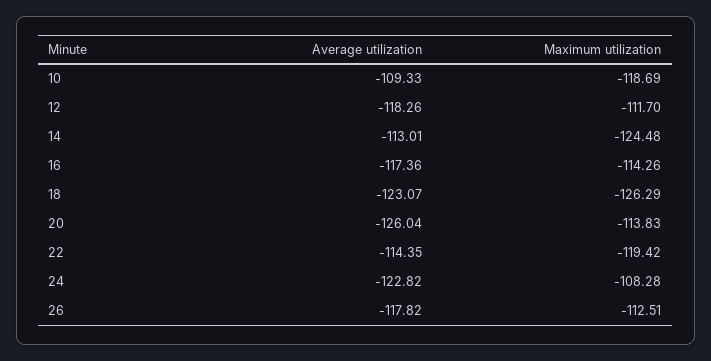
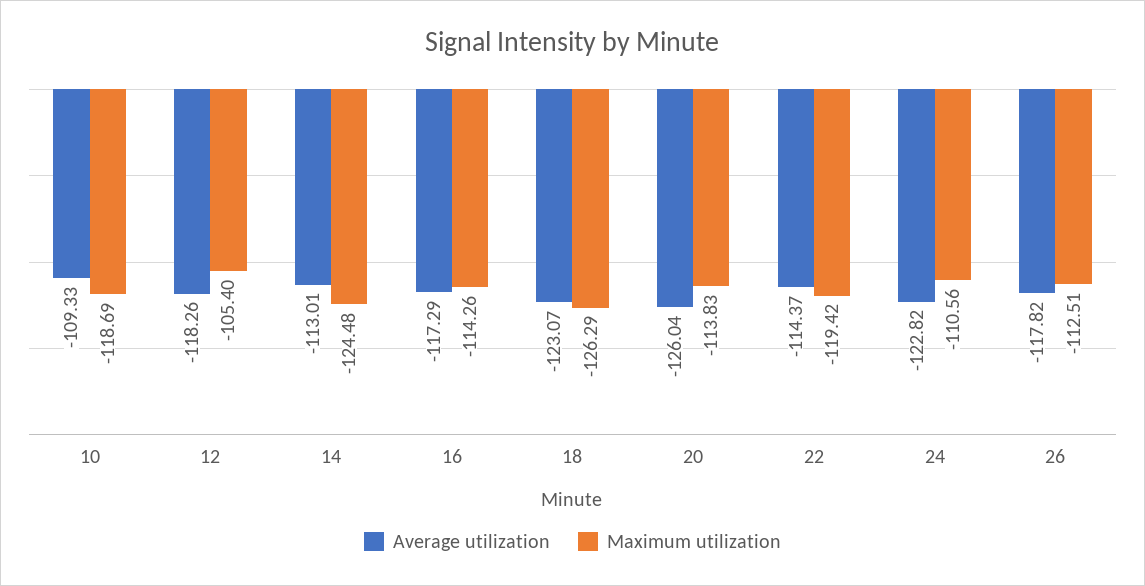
Maximum utilization, 12: -111.7 -> -105.4
Average utilization, 16: -117.36 -> -117.29
Average utilization, 22: -114.35 -> -114.37
Maximum utilization, 24: -108.28 -> -110.56

